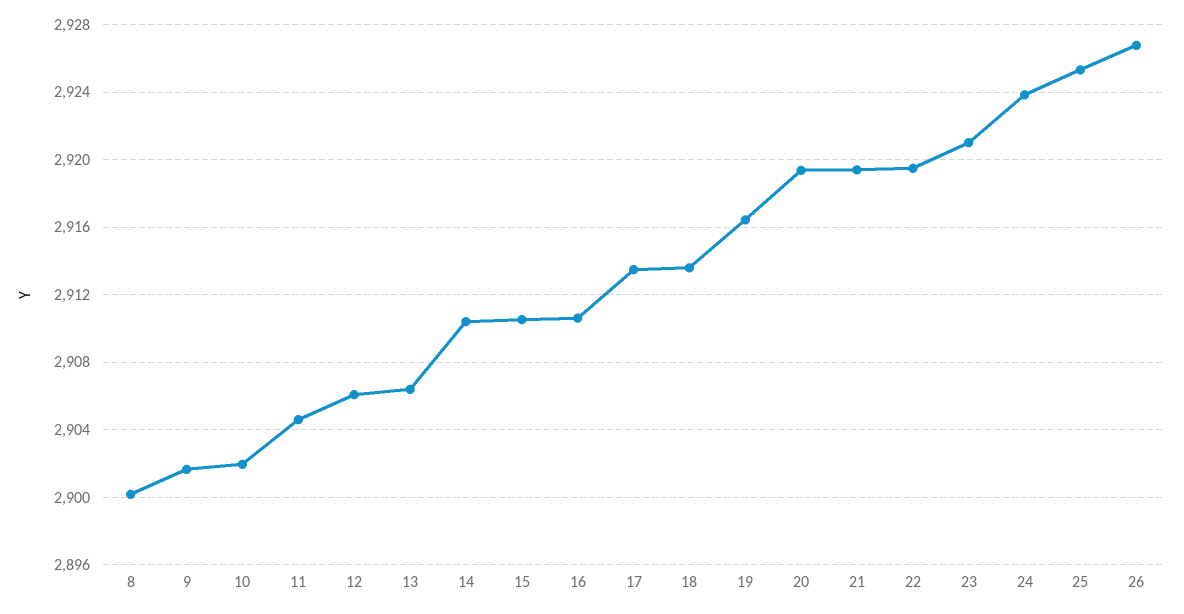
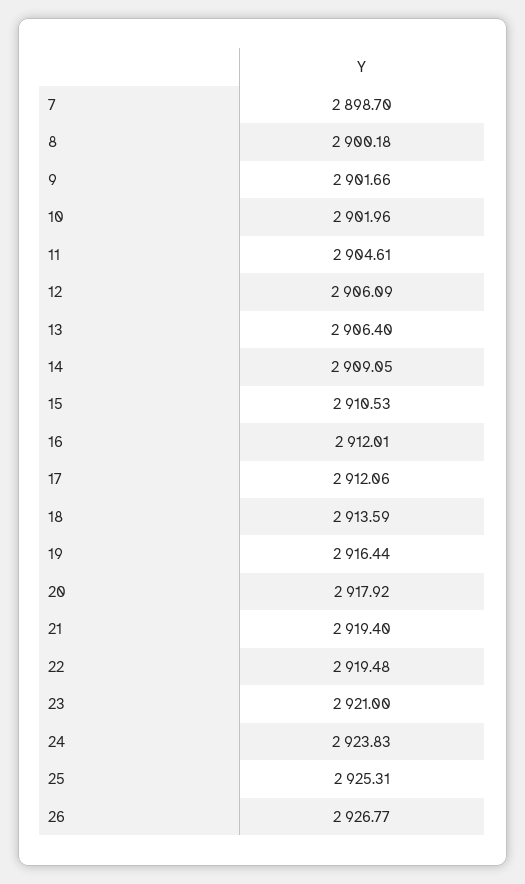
14: 2910.5 -> 2909.05
16: 2910.5 -> 2912.01
17: 2913.5 -> 2912.06
20: 2919.5 -> 2917.92
7: none -> 2898.7

